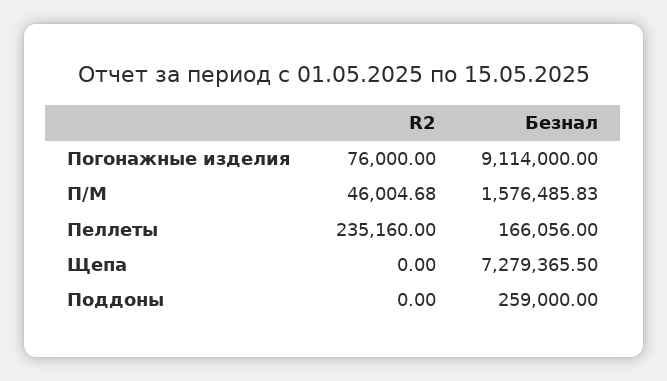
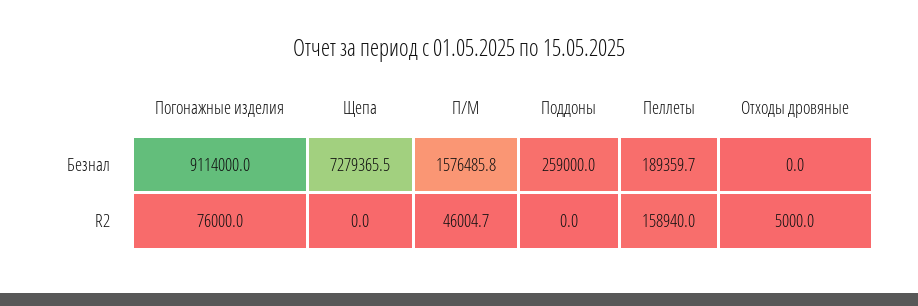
R2, Пеллеты: 235160 -> 158940
Безнал, Пеллеты: 166056 -> 189359.7
Безнал, Отходы дровяные: none -> 0
R2, Отходы дровяные: none -> 5000

